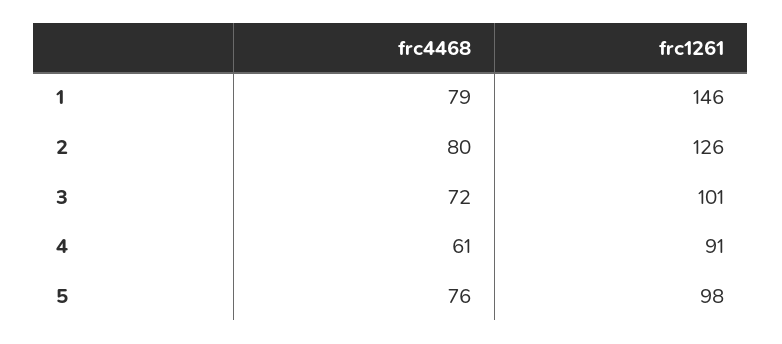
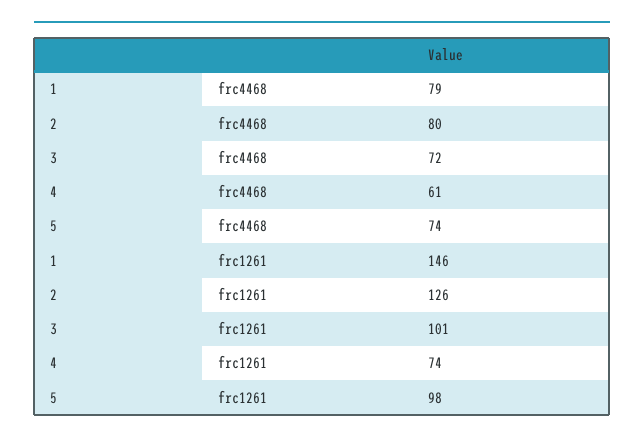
frc1261, 4: 91 -> 74
frc4468, 5: 76 -> 74

